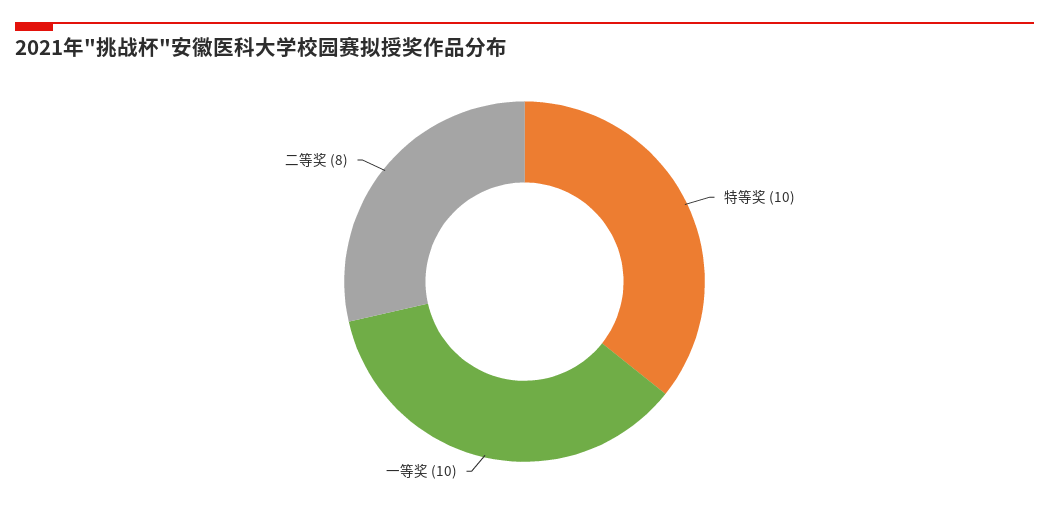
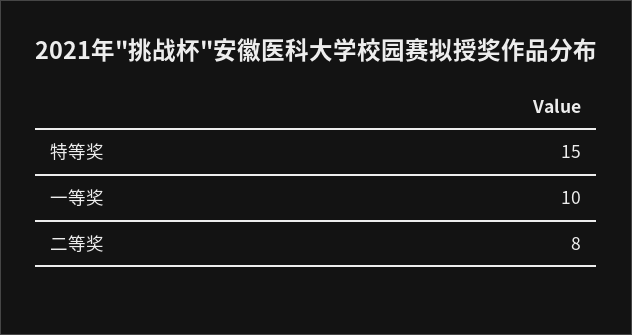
特等奖: 10 -> 15

